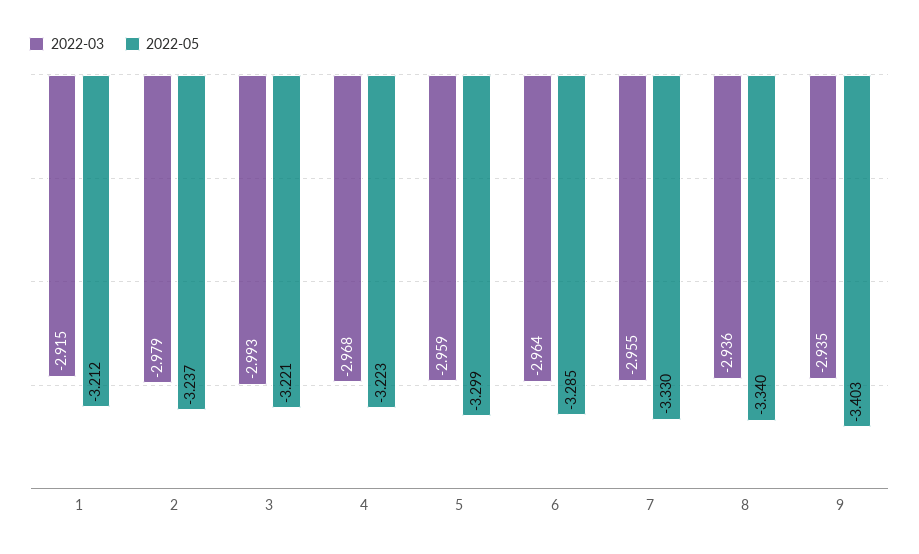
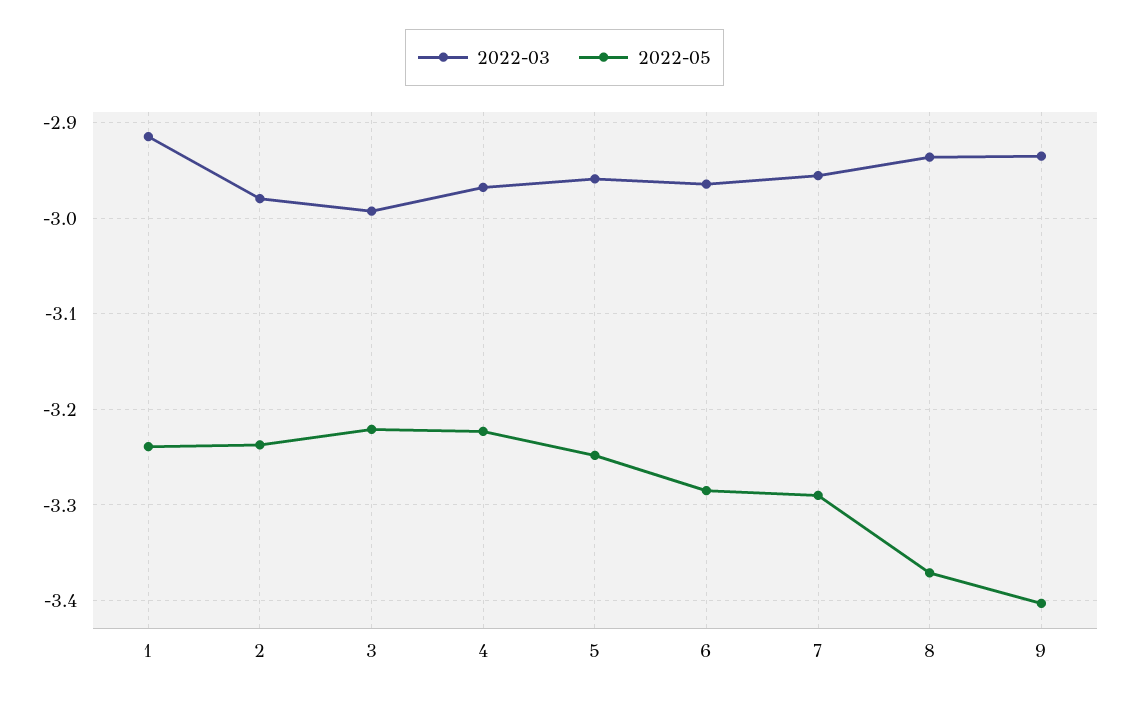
2022-05, 1: -3.212 -> -3.24
2022-05, 5: -3.299 -> -3.25
2022-05, 7: -3.33 -> -3.29
2022-05, 8: -3.34 -> -3.37

